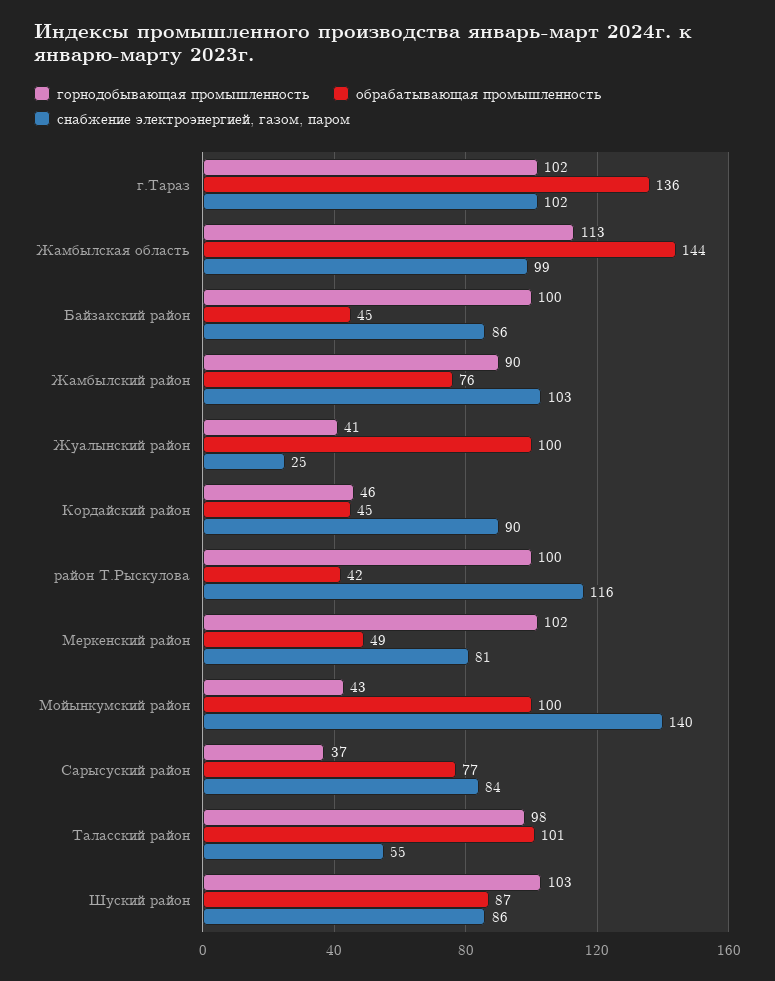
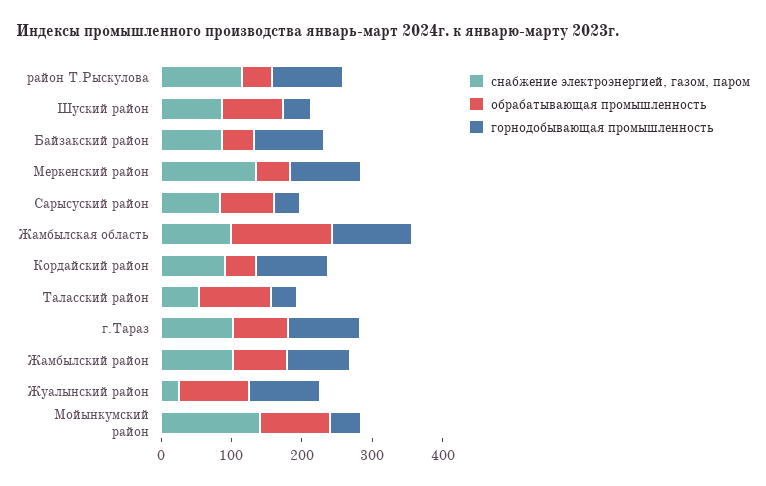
обрабатывающая промышленность, г.Тараз: 136 -> 80
горнодобывающая промышленность, Жуалынский район: 41 -> 100
горнодобывающая промышленность, Кордайский район: 46 -> 100
снабжение электроэнергией, газом, паром, Меркенский район: 81 -> 140
горнодобывающая промышленность, Таласский район: 98 -> 40
горнодобывающая промышленность, Шуский район: 103 -> 40

